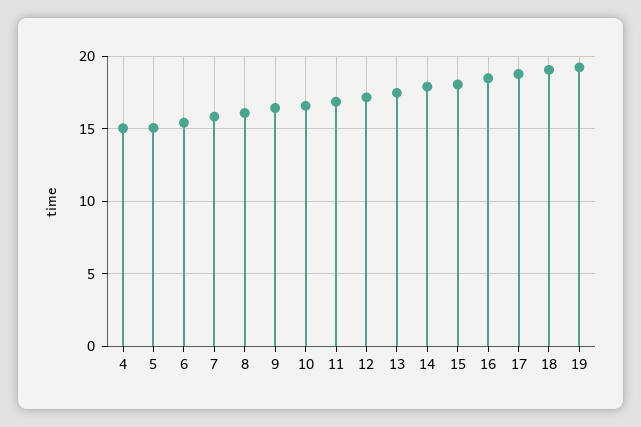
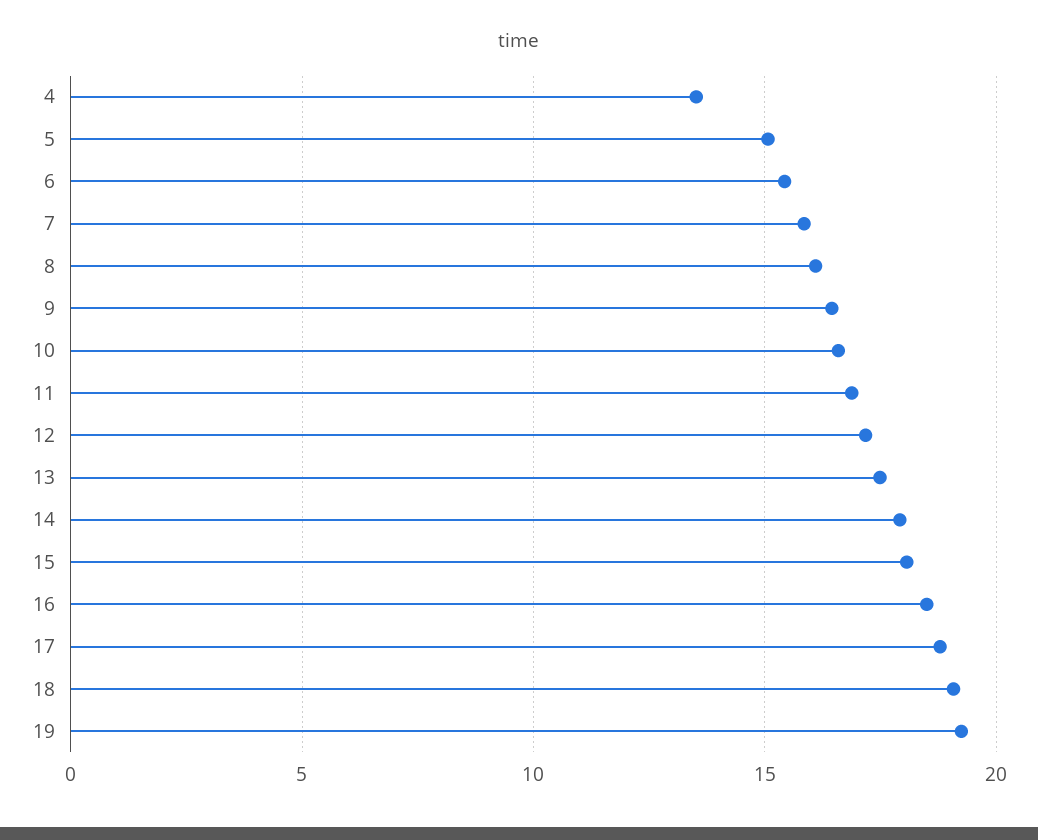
4: 15 -> 13.5

